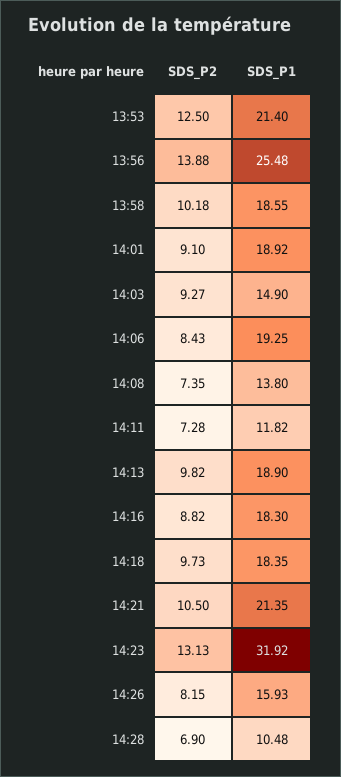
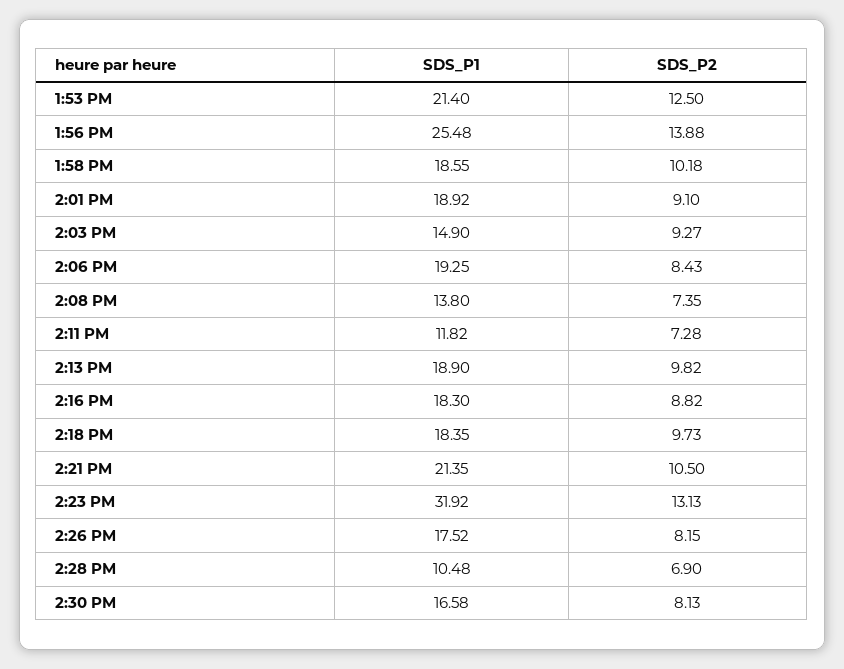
SDS_P1, 14:26: 15.93 -> 17.52
SDS_P1, 2:30 PM: none -> 16.58
SDS_P2, 2:30 PM: none -> 8.13

